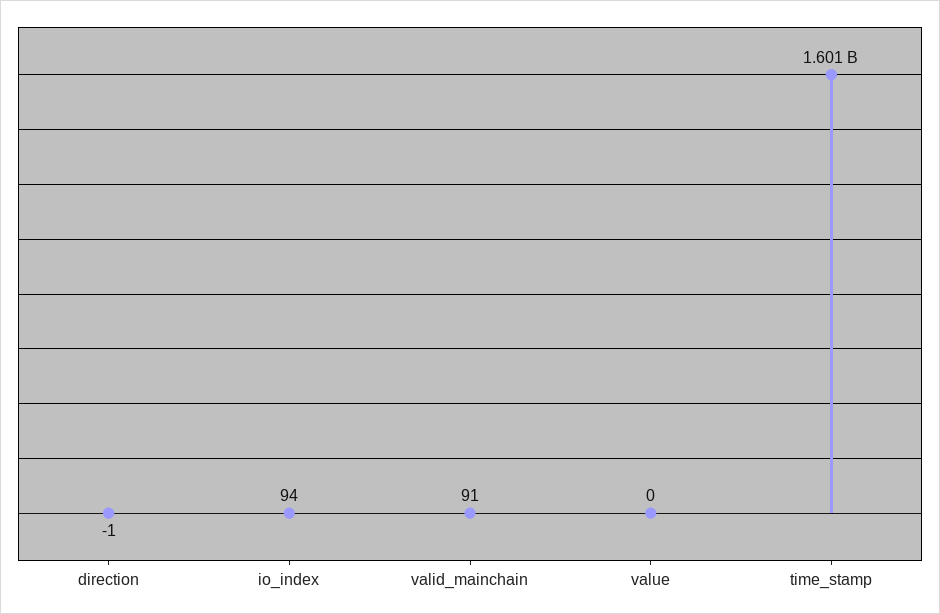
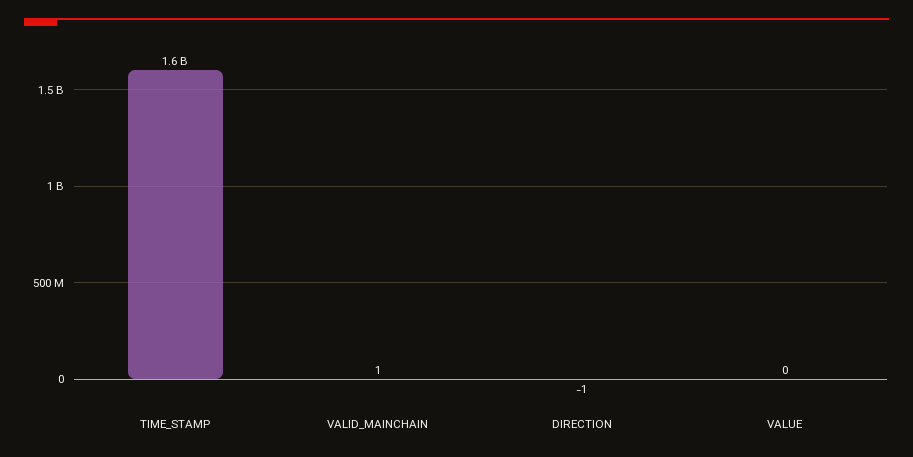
io_index: 94 -> none
valid_mainchain: 91 -> 1

